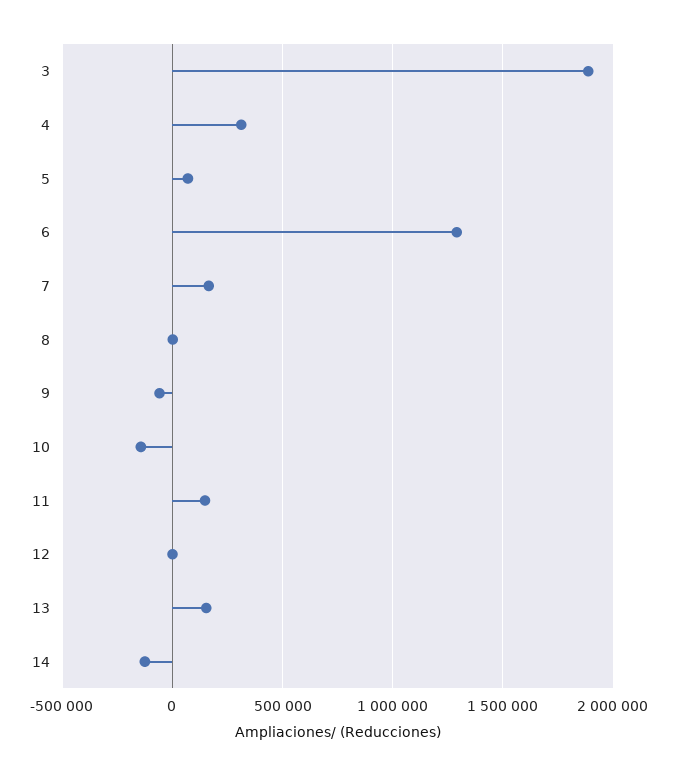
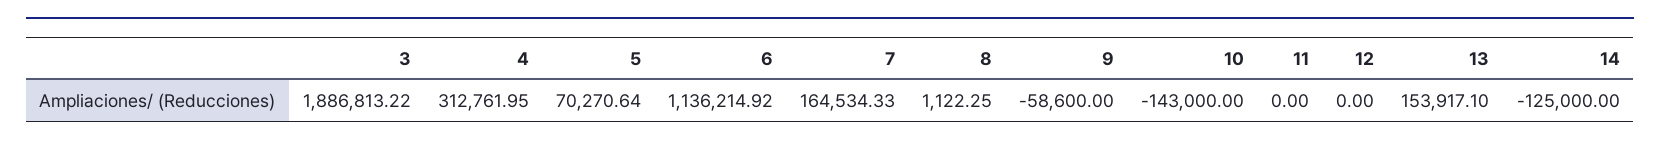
6: 1300000 -> 1136214.92
11: 150000 -> 0

